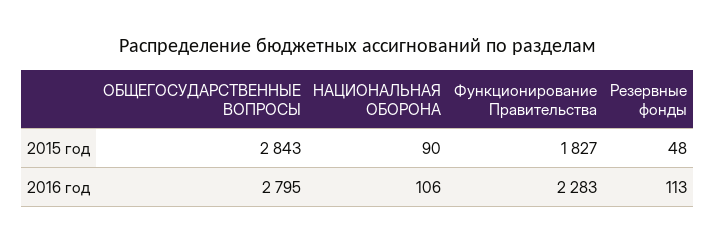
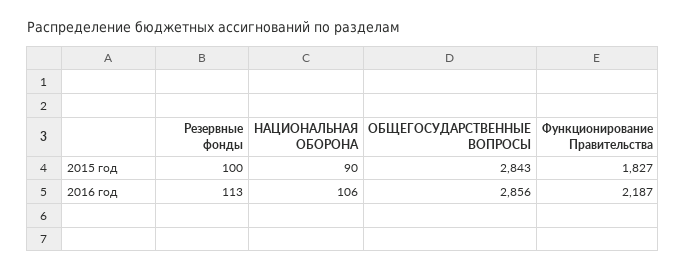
Резервные фонды, 2015 год: 48 -> 100
ОБЩЕГОСУДАРСТВЕННЫЕ ВОПРОСЫ, 2016 год: 2795 -> 2856
Функционирование Правительства, 2016 год: 2283 -> 2187

